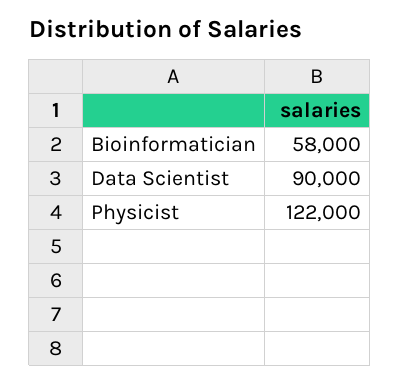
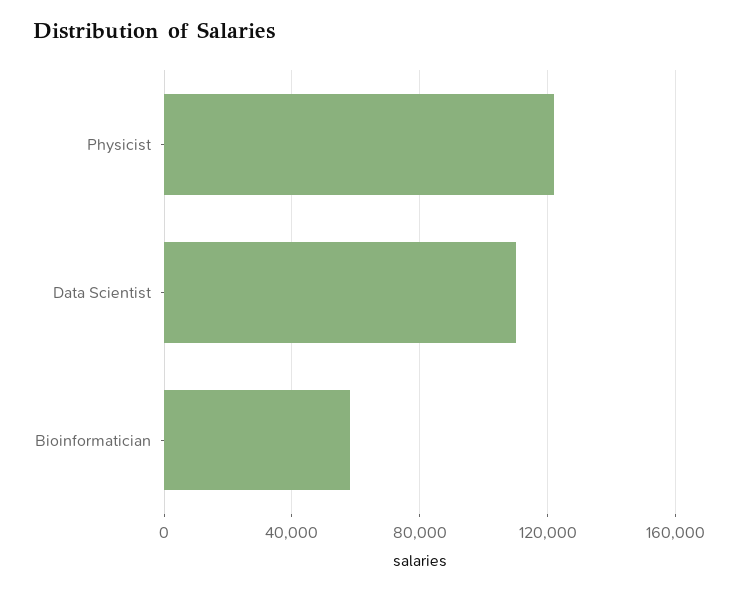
Data Scientist: 90000 -> 110000

